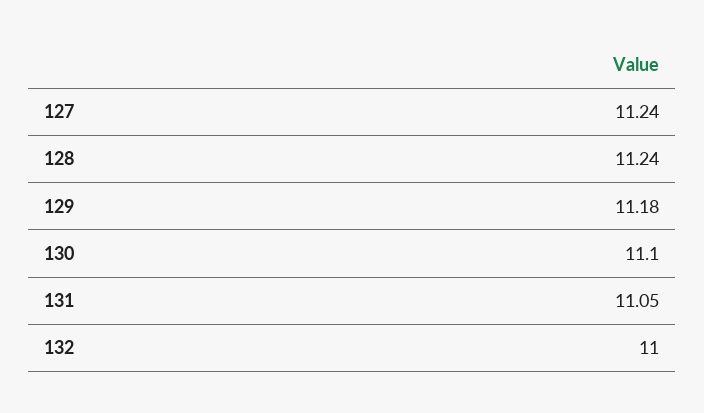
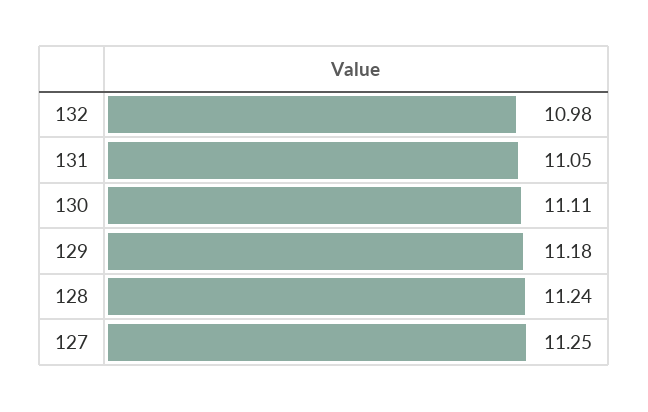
127: 11.24 -> 11.25
130: 11.1 -> 11.11
132: 11 -> 10.98

